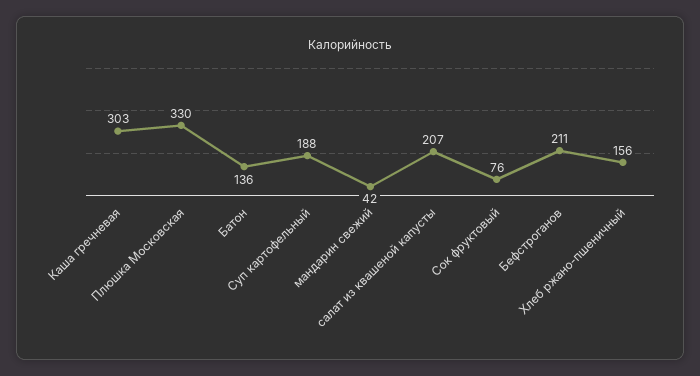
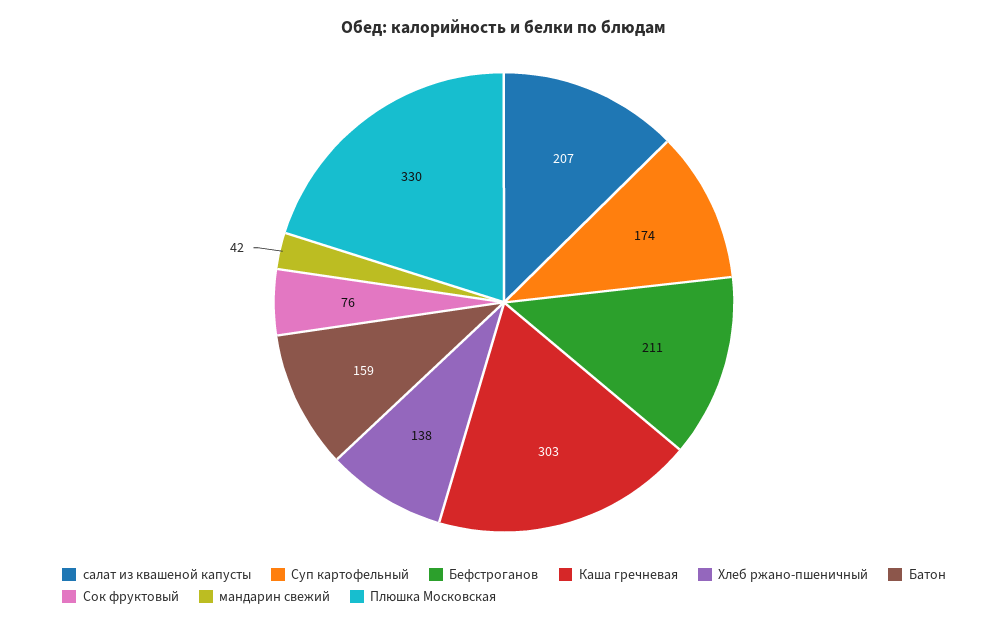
Батон: 136 -> 159
Суп картофельный: 188 -> 174
Хлеб ржано-пшеничный: 156 -> 138

